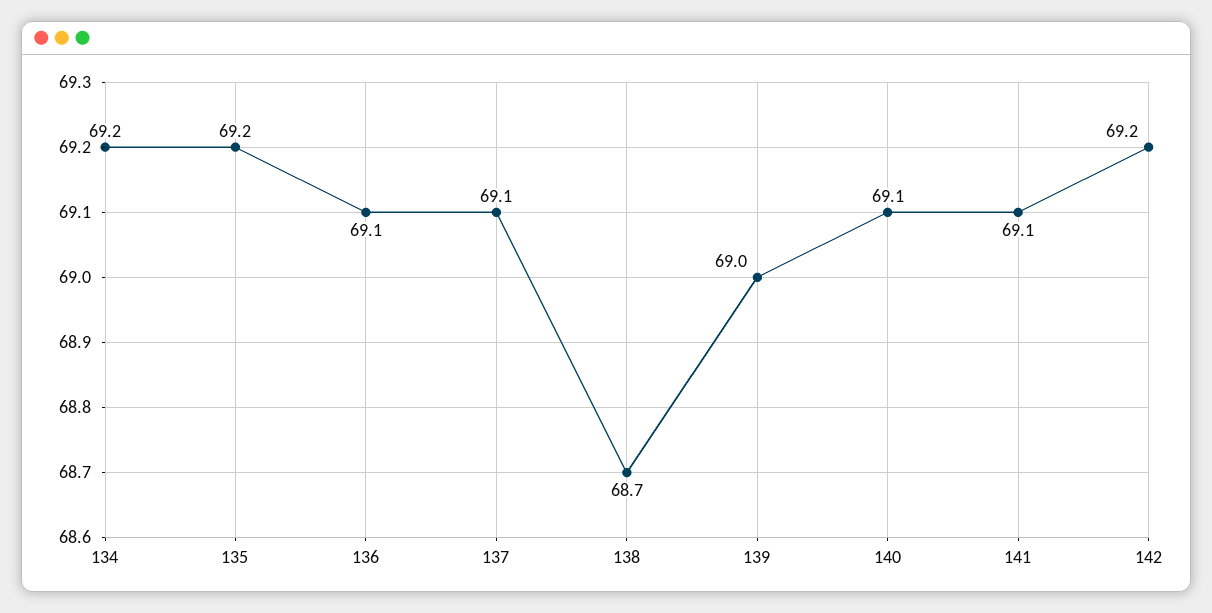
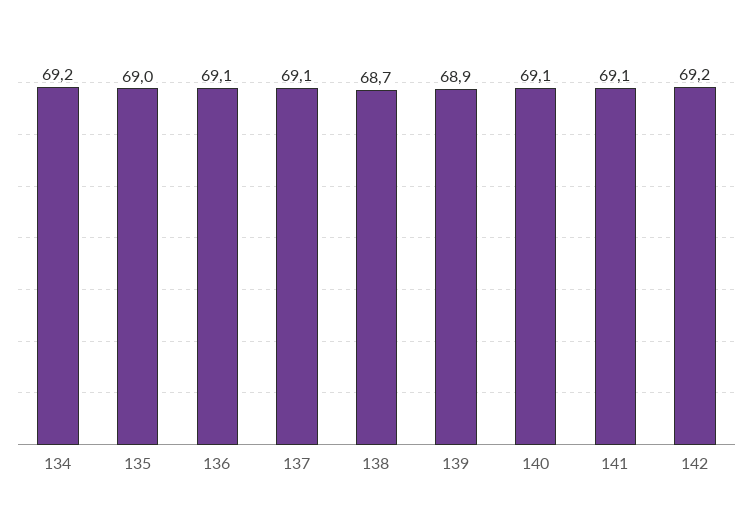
135: 69.2 -> 69
139: 69 -> 68.9

